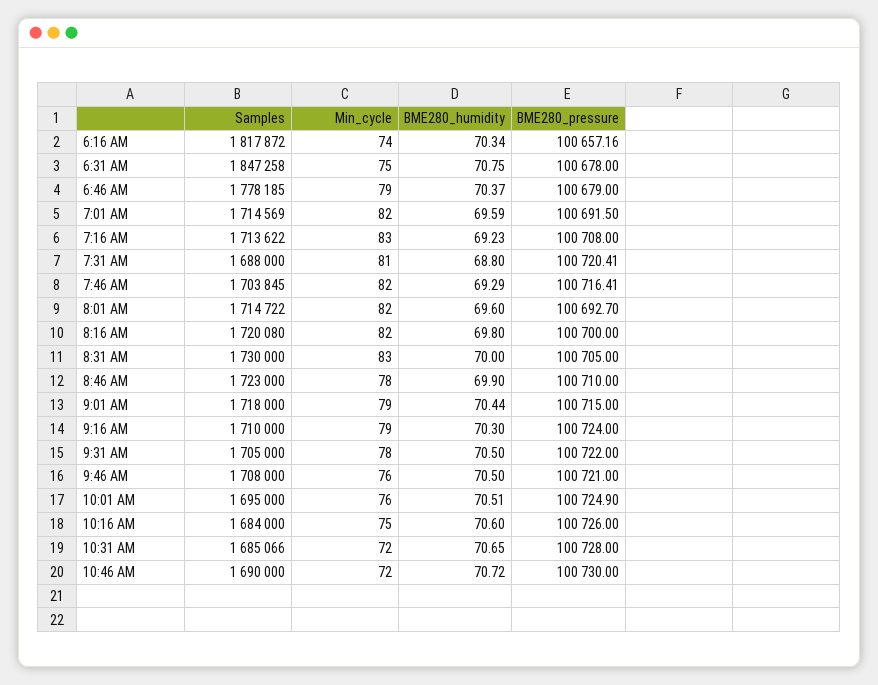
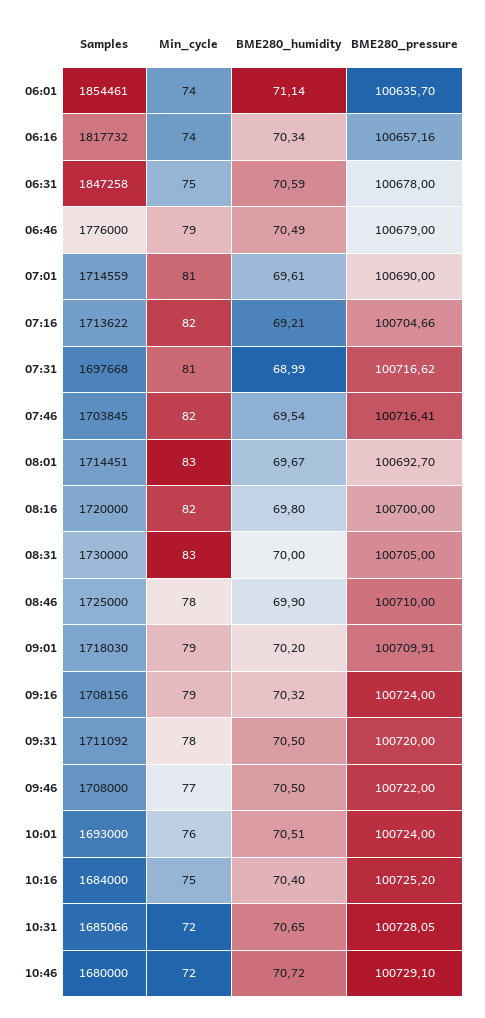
Samples, 6:16 AM: 1817872 -> 1817732
BME280_humidity, 6:31 AM: 70.75 -> 70.59
Samples, 6:46 AM: 1778185 -> 1776000
BME280_humidity, 6:46 AM: 70.37 -> 70.49
Samples, 7:01 AM: 1714569 -> 1714559
Min_cycle, 7:01 AM: 82 -> 81
BME280_humidity, 7:01 AM: 69.59 -> 69.61
BME280_pressure, 7:01 AM: 100691.5 -> 100690
Min_cycle, 7:16 AM: 83 -> 82
BME280_humidity, 7:16 AM: 69.23 -> 69.21
BME280_pressure, 7:16 AM: 100708 -> 100704.66
Samples, 7:31 AM: 1688000 -> 1697668
BME280_humidity, 7:31 AM: 68.8 -> 68.99
BME280_pressure, 7:31 AM: 100720.41 -> 100716.62
BME280_humidity, 7:46 AM: 69.29 -> 69.54
Samples, 8:01 AM: 1714722 -> 1714451
Min_cycle, 8:01 AM: 82 -> 83
BME280_humidity, 8:01 AM: 69.6 -> 69.67
Samples, 8:16 AM: 1720080 -> 1720000
Samples, 8:46 AM: 1723000 -> 1725000
Samples, 9:01 AM: 1718000 -> 1718030
BME280_humidity, 9:01 AM: 70.44 -> 70.2
BME280_pressure, 9:01 AM: 100715 -> 100709.91
Samples, 9:16 AM: 1710000 -> 1708156
BME280_humidity, 9:16 AM: 70.3 -> 70.32
Samples, 9:31 AM: 1705000 -> 1711092
BME280_pressure, 9:31 AM: 100722 -> 100720
Min_cycle, 9:46 AM: 76 -> 77
BME280_pressure, 9:46 AM: 100721 -> 100722
Samples, 10:01 AM: 1695000 -> 1693000
BME280_pressure, 10:01 AM: 100724.9 -> 100724
BME280_humidity, 10:16 AM: 70.6 -> 70.4
BME280_pressure, 10:16 AM: 100726 -> 100725.2
BME280_pressure, 10:31 AM: 100728 -> 100728.05
Samples, 10:46 AM: 1690000 -> 1680000
BME280_pressure, 10:46 AM: 100730 -> 100729.1
Samples, 06:01: none -> 1854461
Min_cycle, 06:01: none -> 74
BME280_humidity, 06:01: none -> 71.14
BME280_pressure, 06:01: none -> 100635.7

